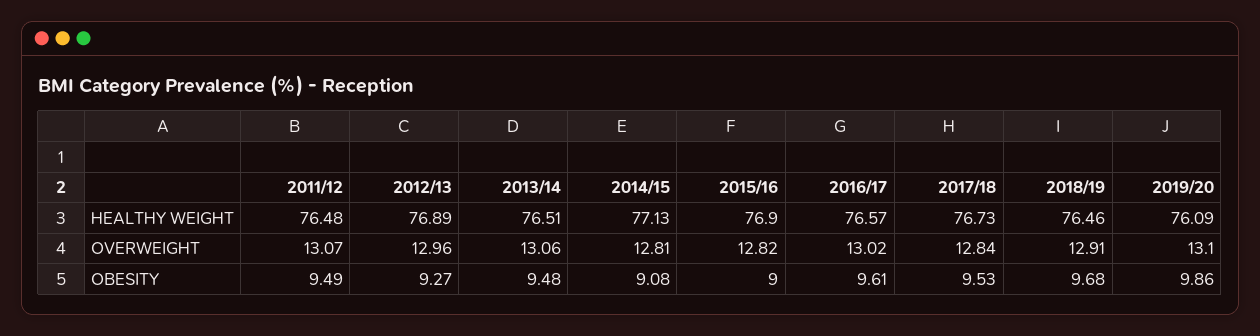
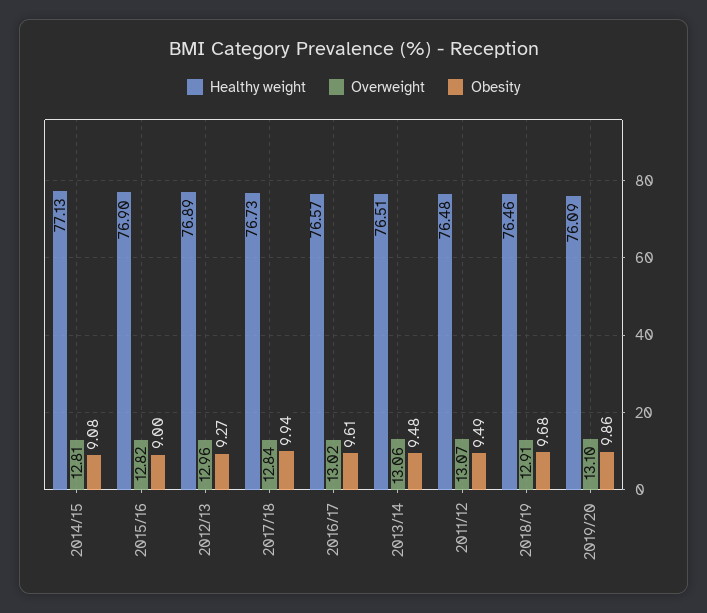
OBESITY, 2017/18: 9.53 -> 9.94

